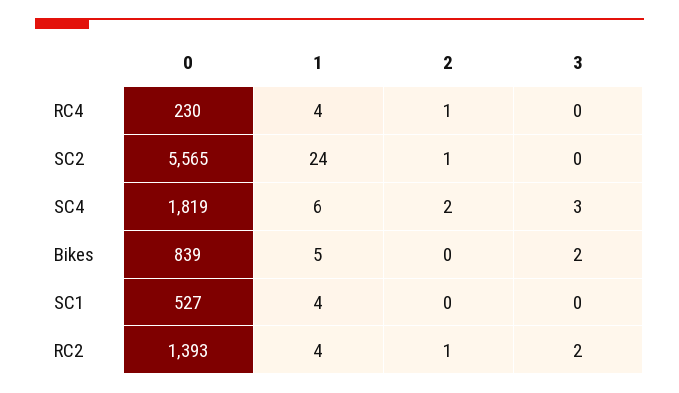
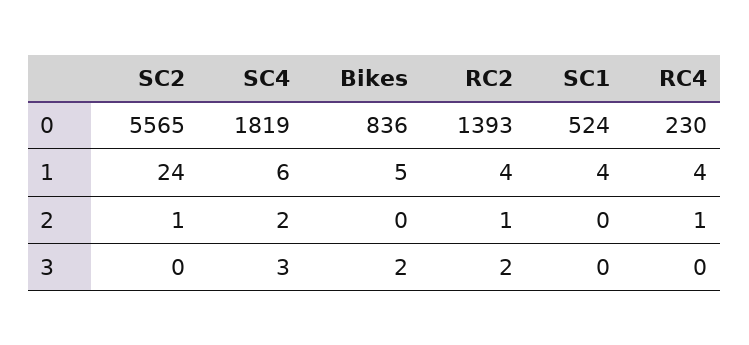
0, Bikes: 839 -> 836
0, SC1: 527 -> 524

